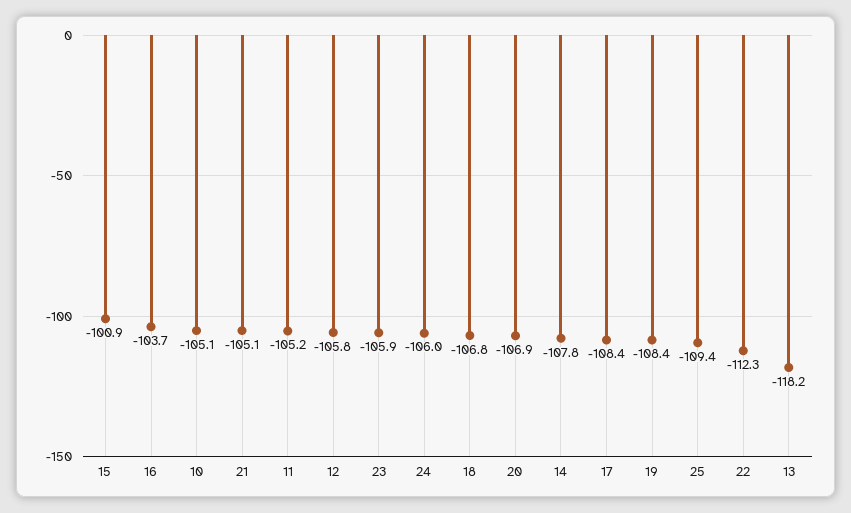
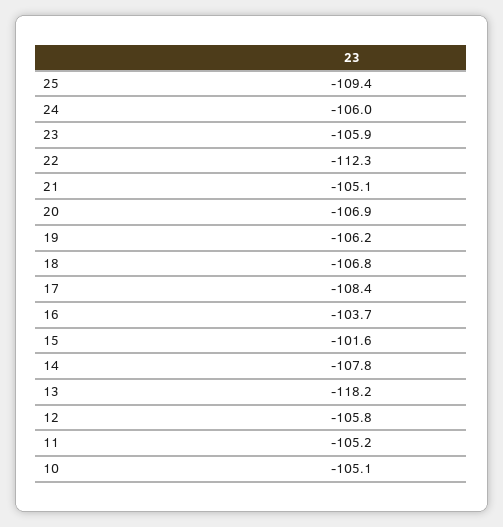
15: -100.9 -> -101.6
19: -108.4 -> -106.2

